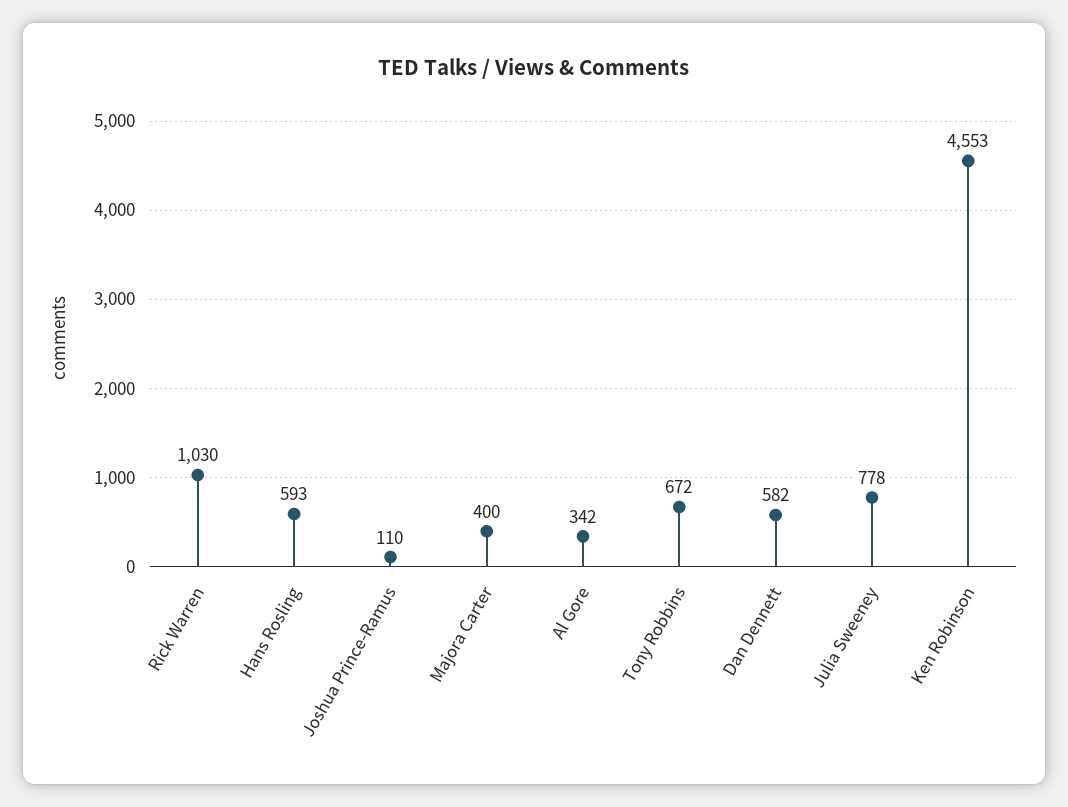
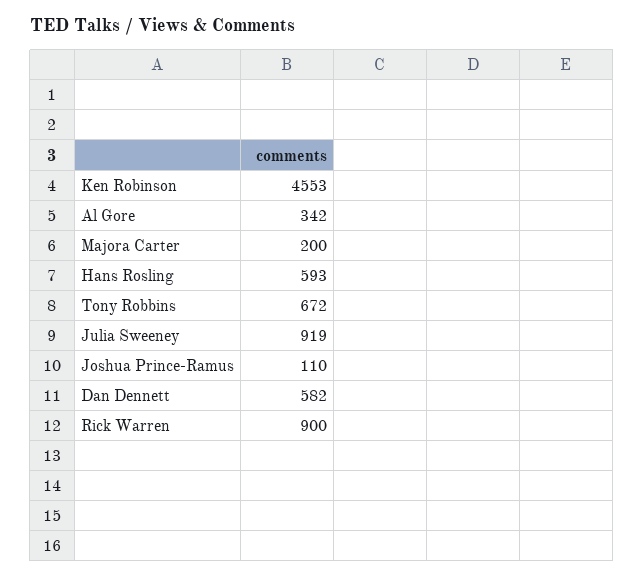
Rick Warren: 1030 -> 900
Majora Carter: 400 -> 200
Julia Sweeney: 778 -> 919

